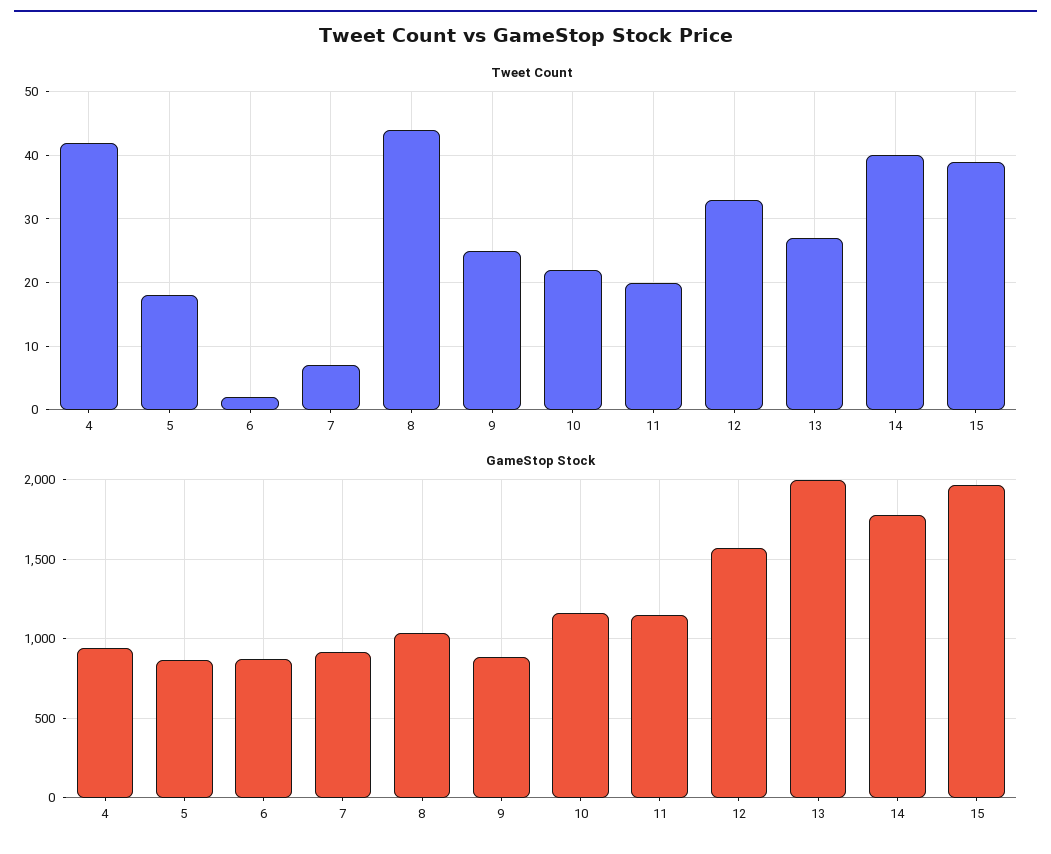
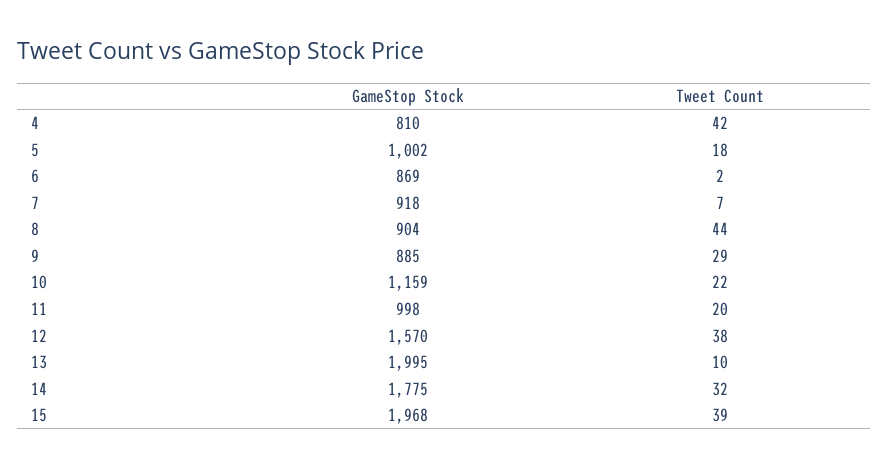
Tweet Count, 9: 25 -> 29
Tweet Count, 12: 33 -> 38
Tweet Count, 13: 27 -> 10
Tweet Count, 14: 40 -> 32
GameStop Stock, 4: 950 -> 810
GameStop Stock, 5: 850 -> 1002
GameStop Stock, 8: 1050 -> 904
GameStop Stock, 11: 1150 -> 998

